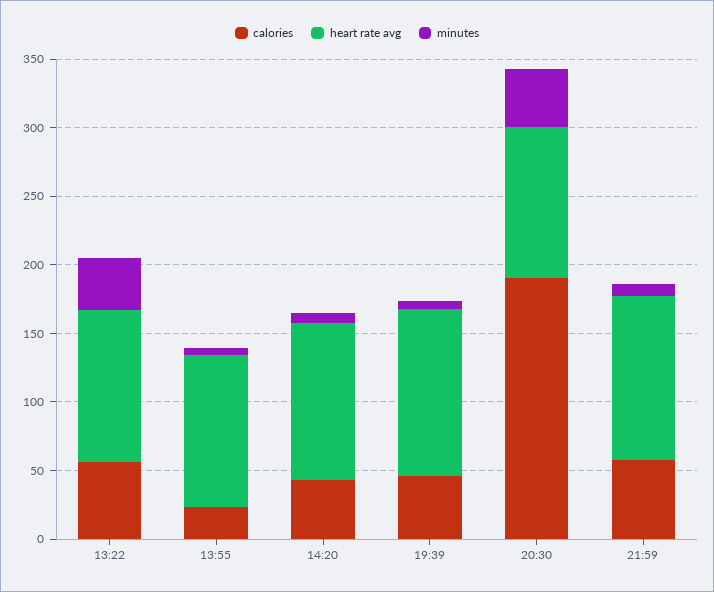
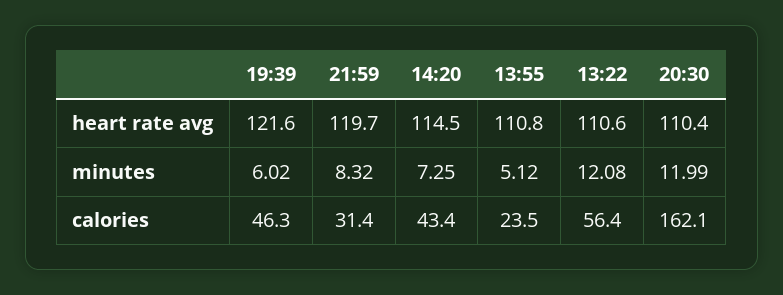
minutes, 13:22: 40 -> 12.08
calories, 20:30: 190 -> 162.1
minutes, 20:30: 40 -> 11.99
calories, 21:59: 60 -> 31.4

